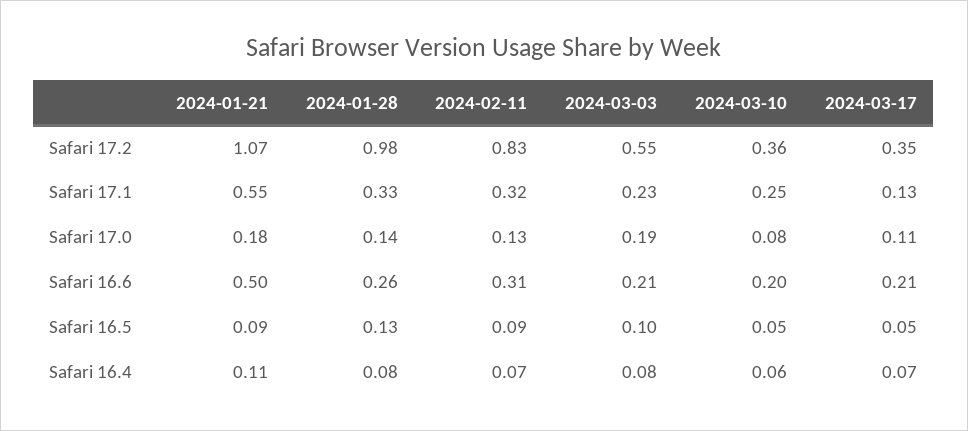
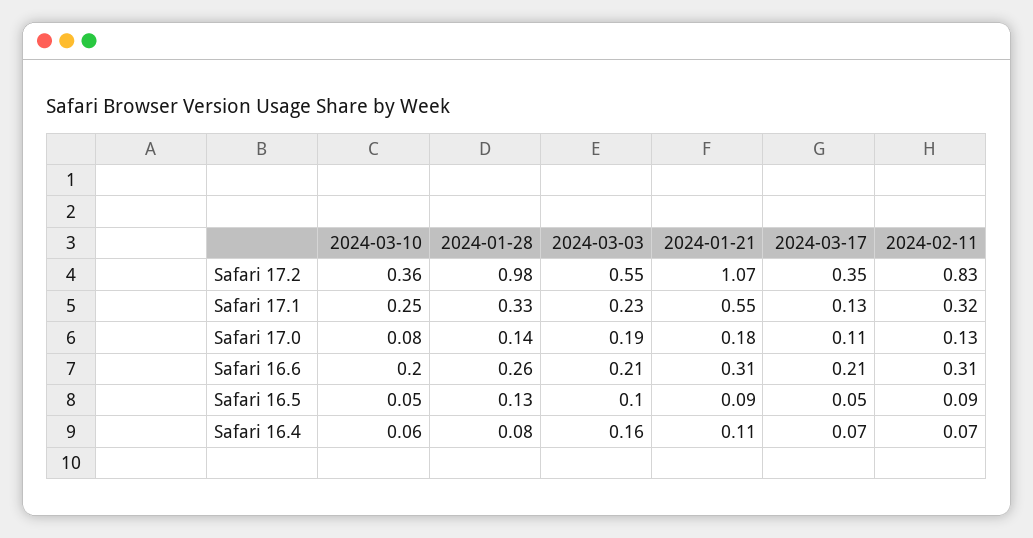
2024-01-21, Safari 16.6: 0.5 -> 0.31
2024-03-03, Safari 16.4: 0.08 -> 0.16

